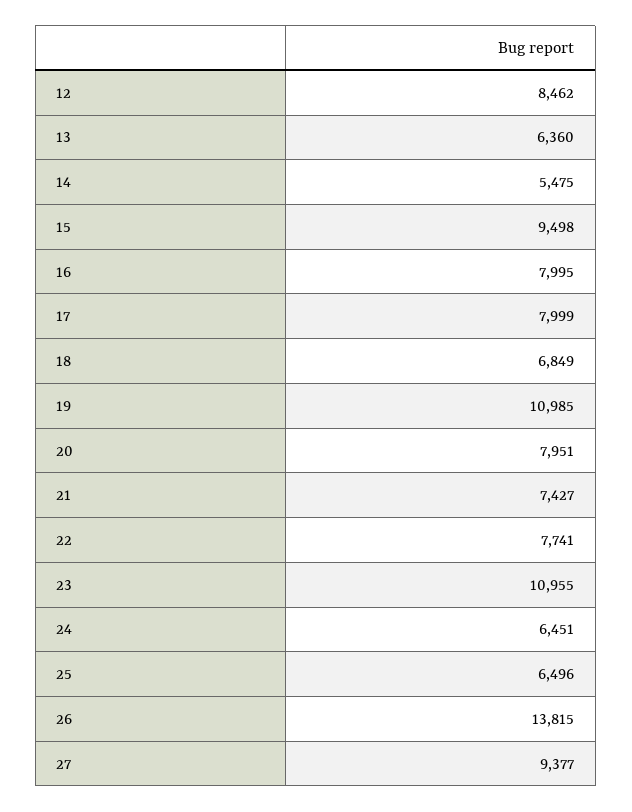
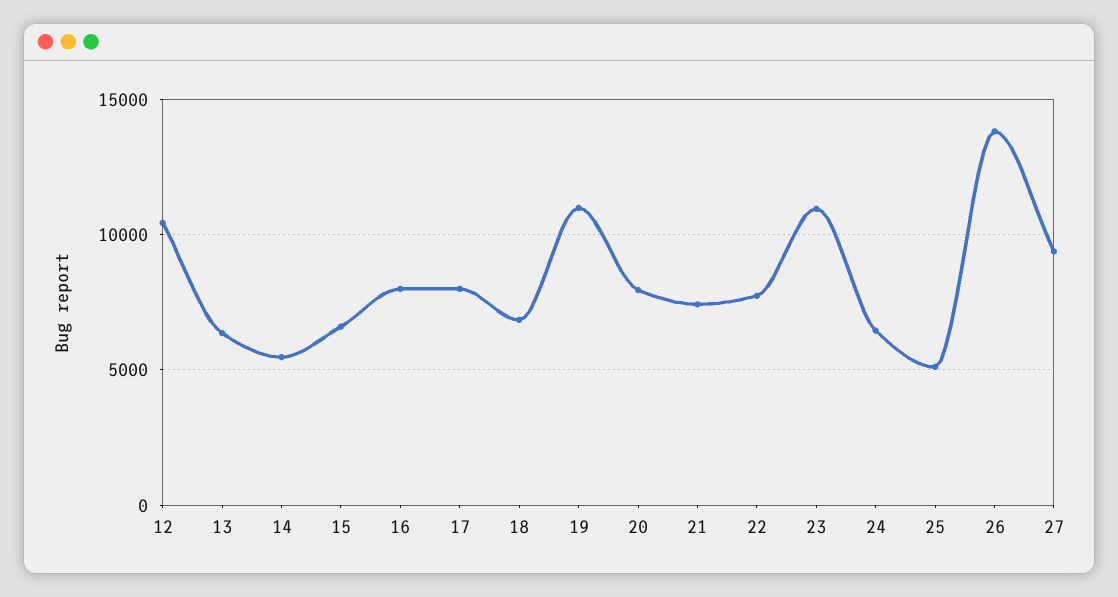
12: 8462 -> 10500
15: 9498 -> 6500
25: 6496 -> 5000

